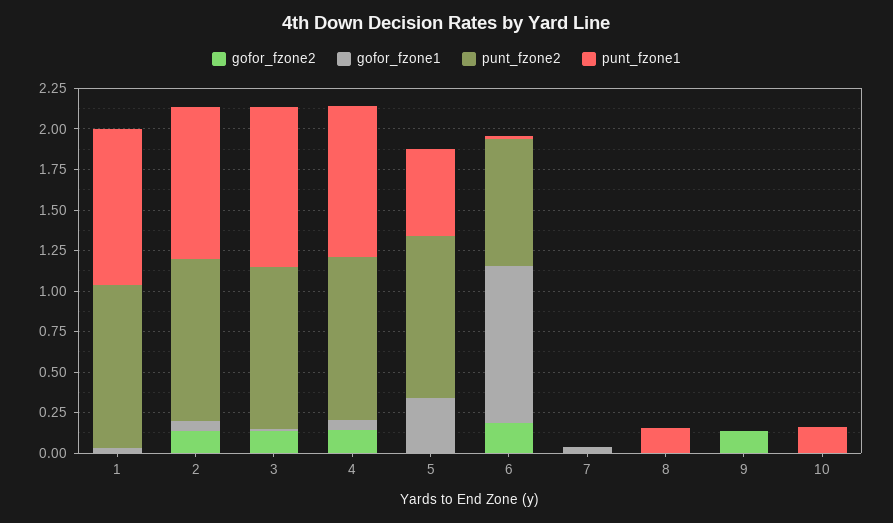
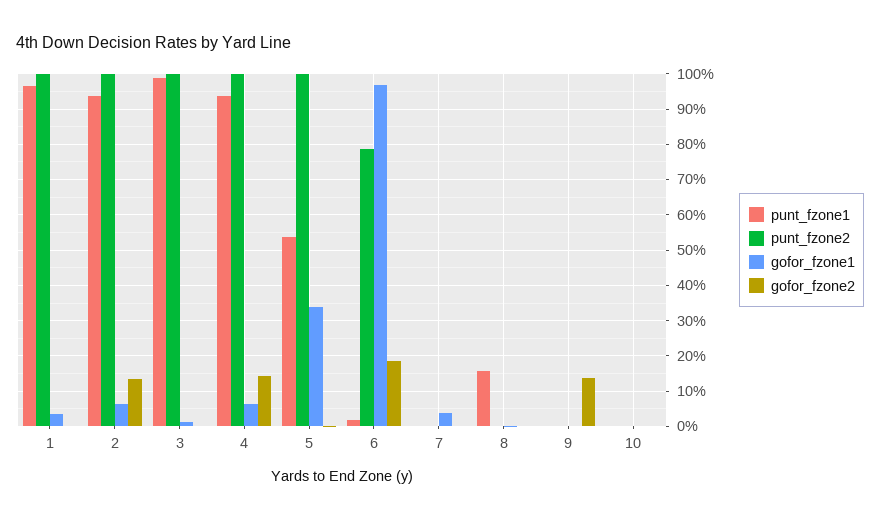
gofor_fzone2, 3: 0.15 -> 0
punt_fzone1, 10: 0.15 -> 0

